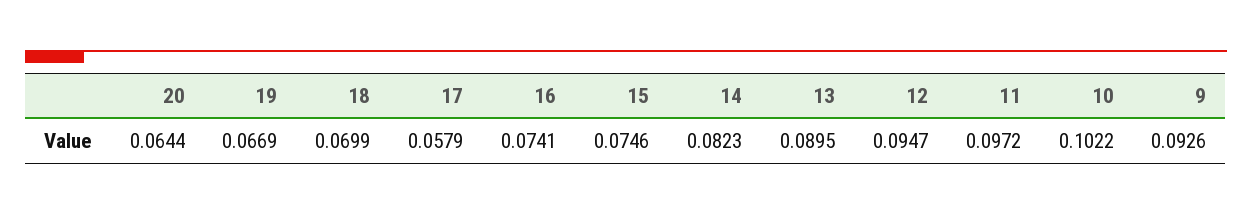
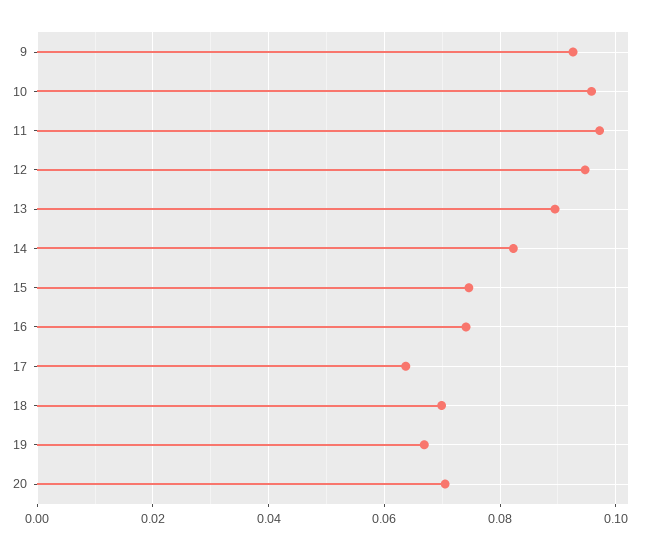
20: 0.0644 -> 0.07
17: 0.0579 -> 0.064
10: 0.1022 -> 0.096

